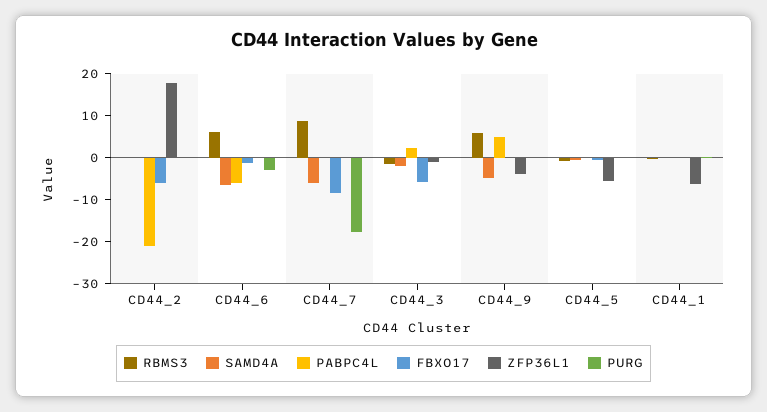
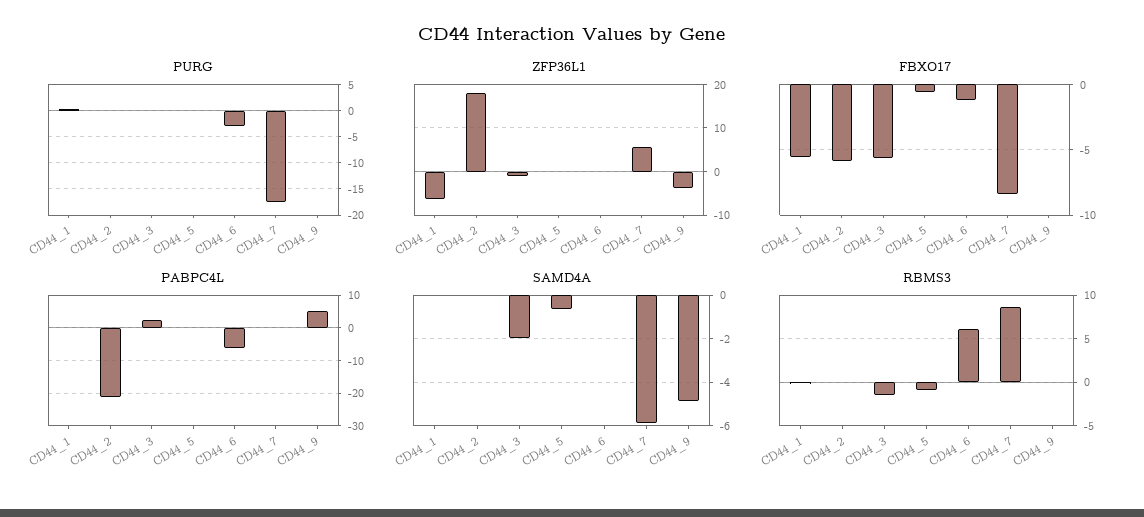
SAMD4A, CD44_6: -6 -> 0
ZFP36L1, CD44_7: 0 -> 6
RBMS3, CD44_9: 6 -> 0
ZFP36L1, CD44_5: -6 -> 0
FBXO17, CD44_1: 0 -> -5.5

